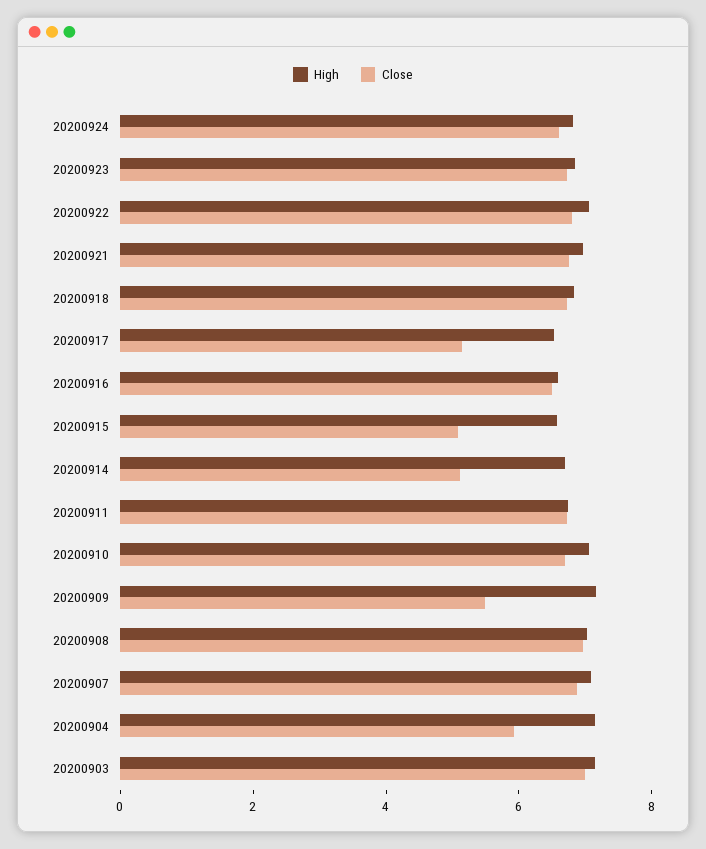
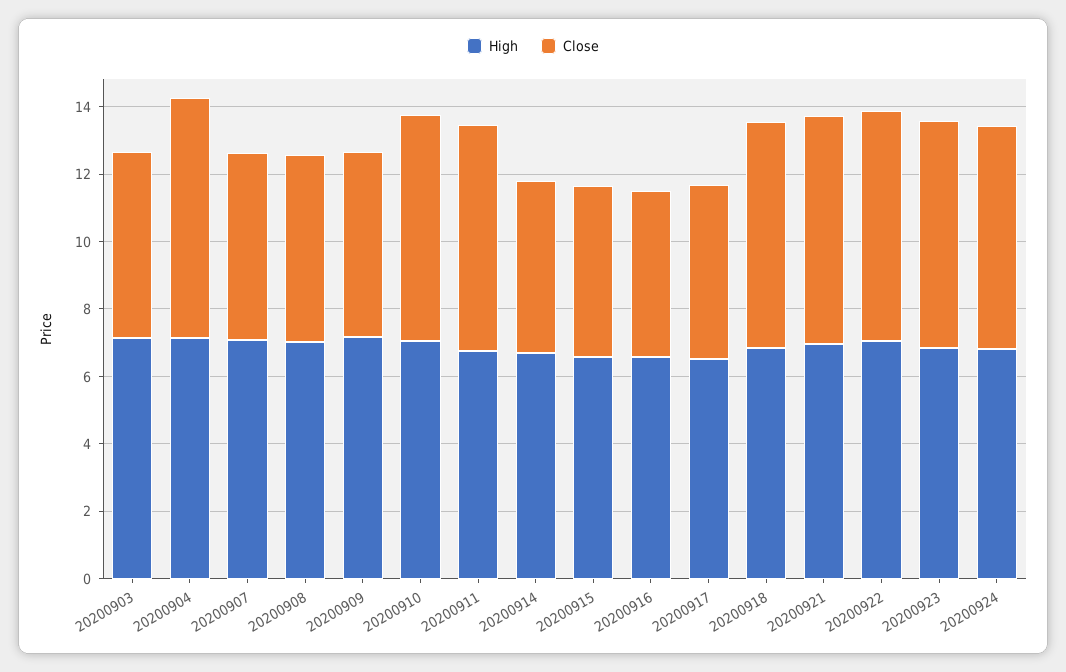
Close, 20200916: 6.5 -> 5
Close, 20200908: 7 -> 5.5
Close, 20200907: 7 -> 5.5
Close, 20200904: 6 -> 7
Close, 20200903: 7 -> 5.5

